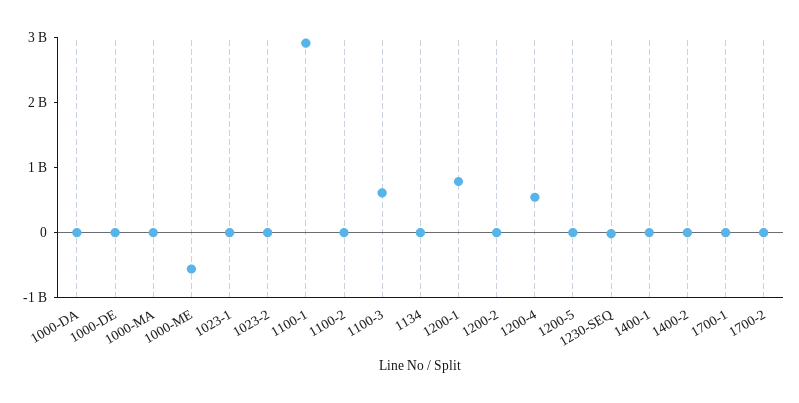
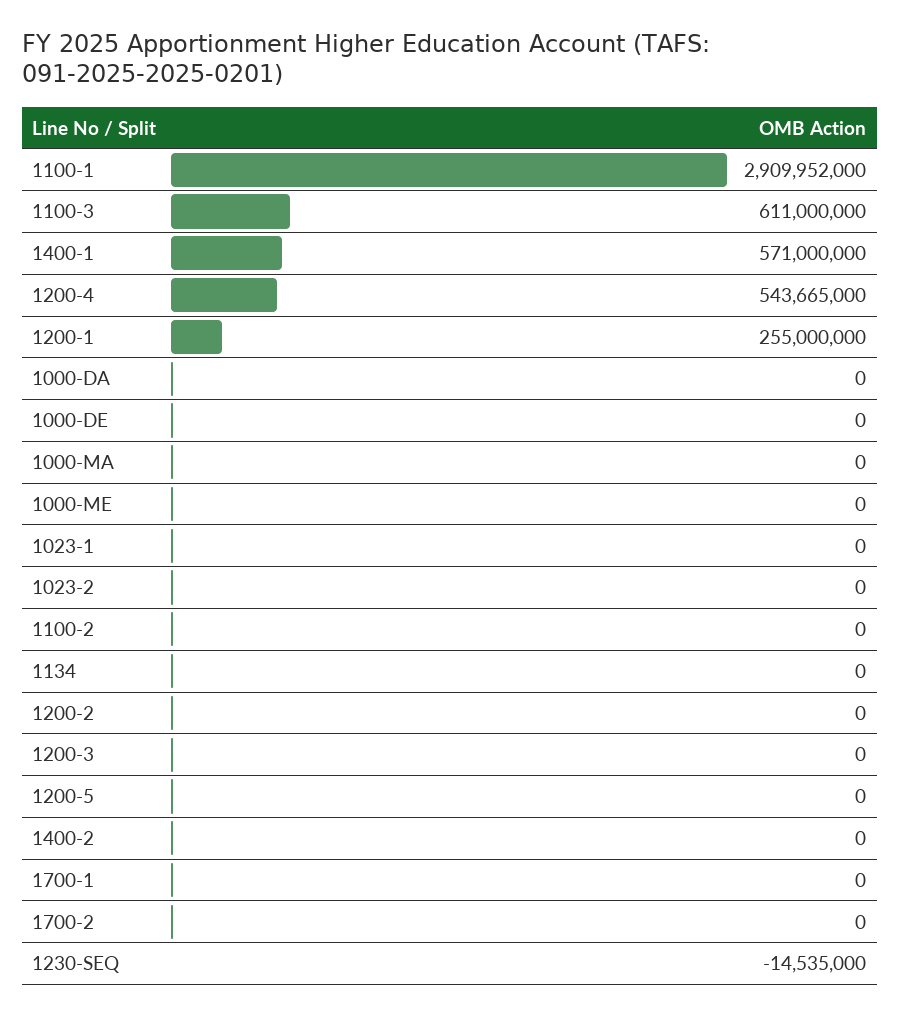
1000-ME: -600000000 -> 0
1200-1: 800000000 -> 255000000
1400-1: 0 -> 571000000
1200-3: none -> 0

